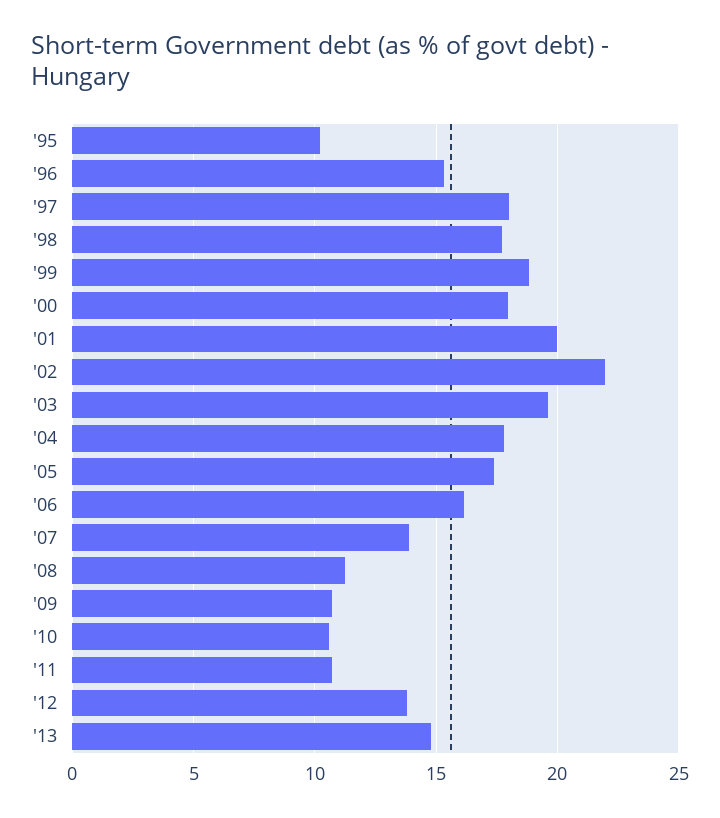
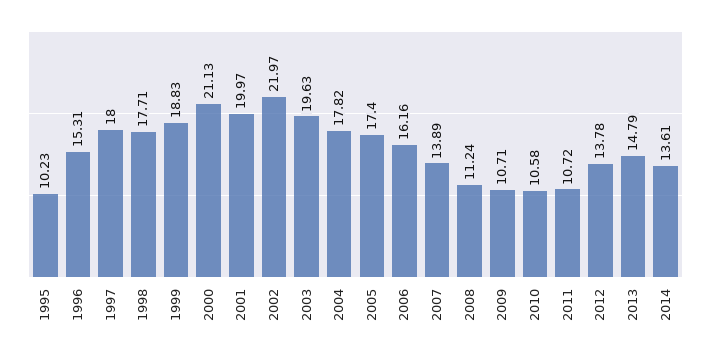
'00: 18 -> 21.13
2014: none -> 13.61

